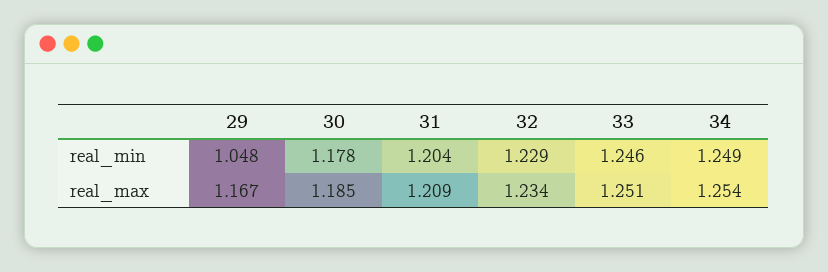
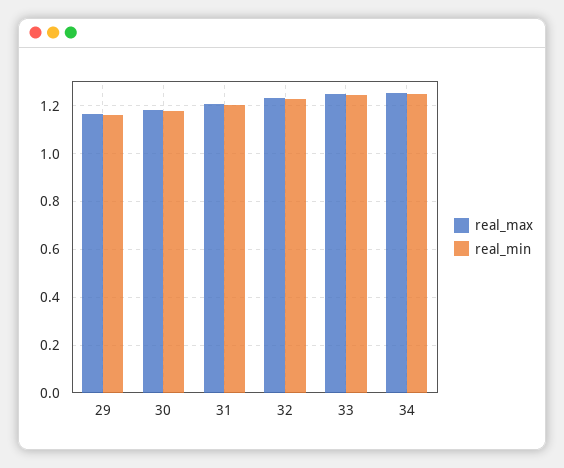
real_min, 29: 1.048 -> 1.15

